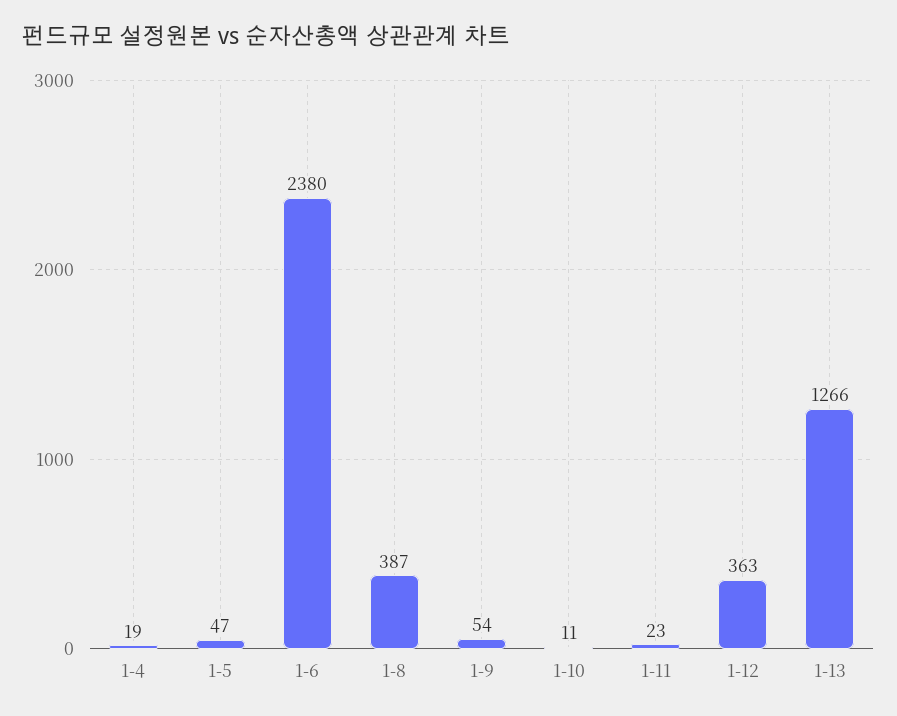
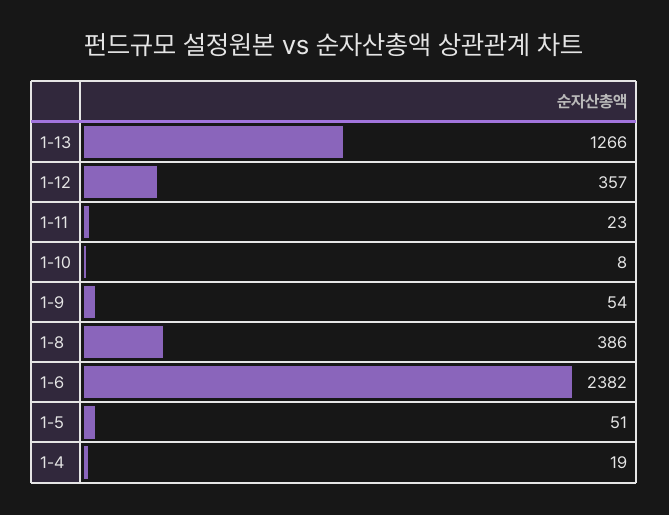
1-5: 47 -> 51
1-6: 2380 -> 2382
1-8: 387 -> 386
1-10: 11 -> 8
1-12: 363 -> 357

